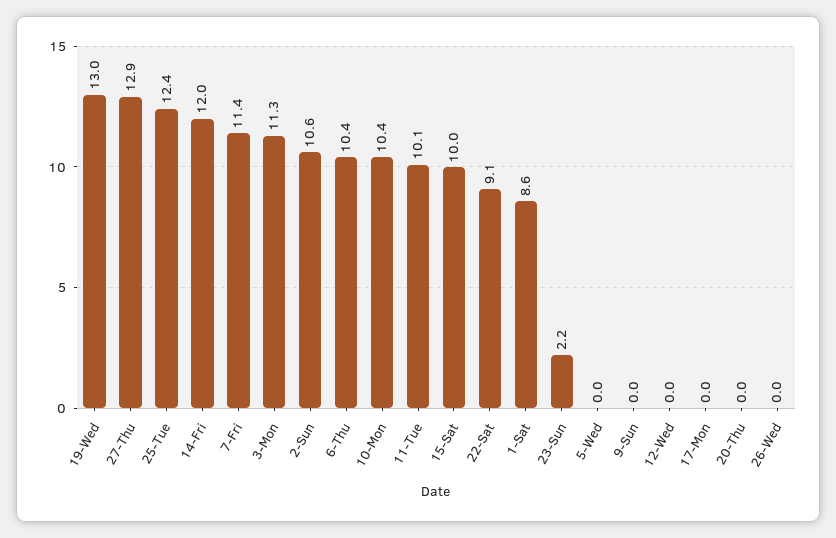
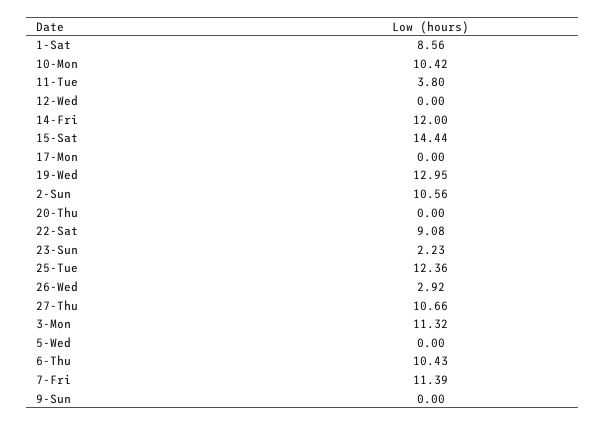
27-Thu: 12.9 -> 10.66
11-Tue: 10.1 -> 3.8
15-Sat: 10 -> 14.44
26-Wed: 0 -> 2.92

